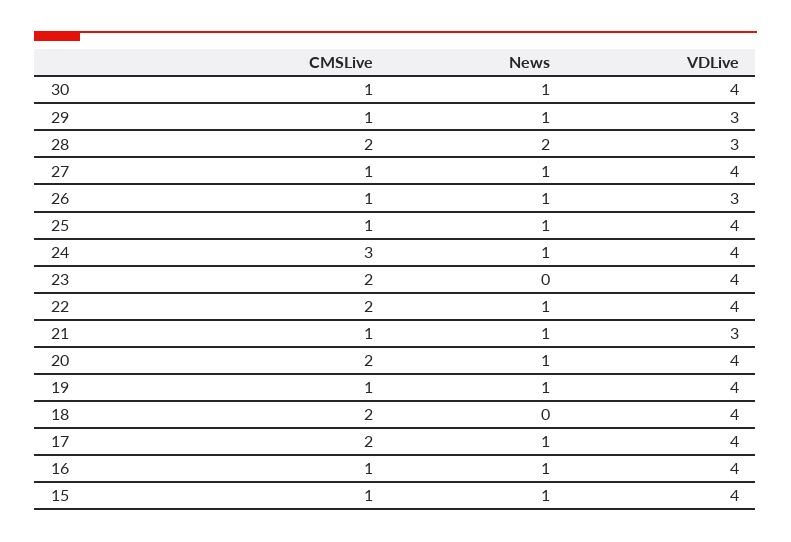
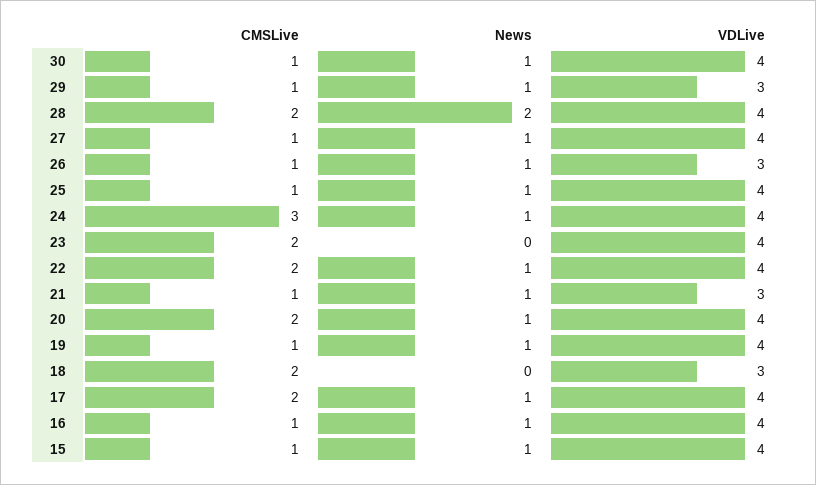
VDLive, 28: 3 -> 4
VDLive, 18: 4 -> 3

